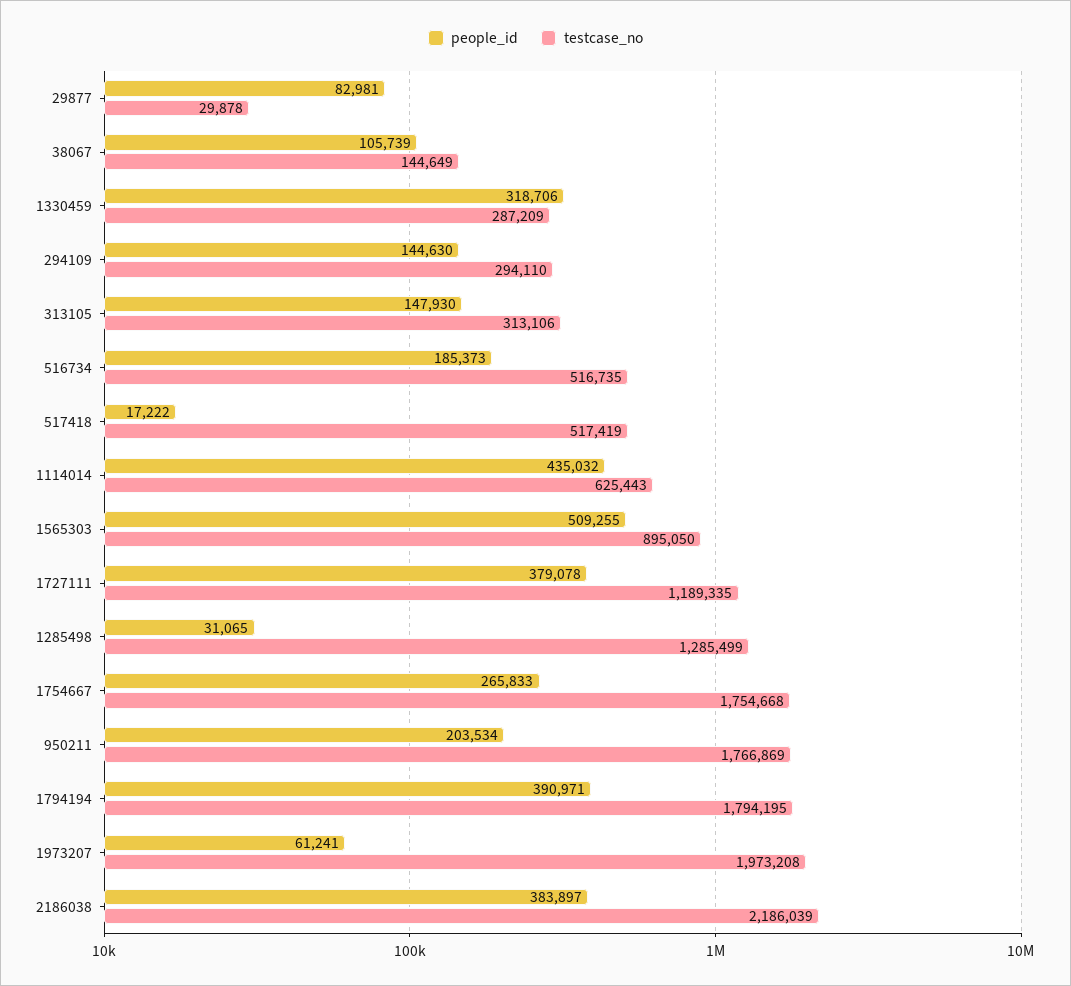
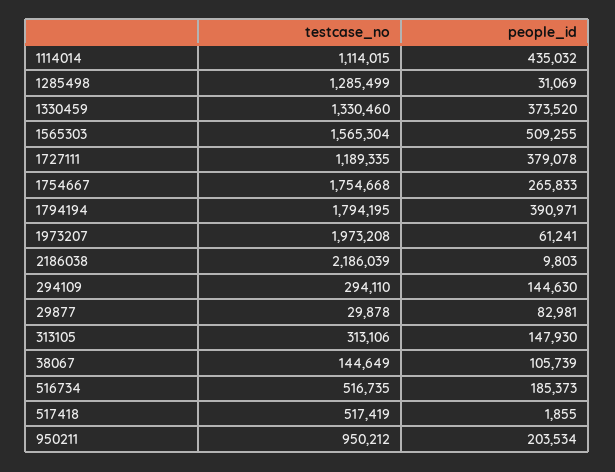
people_id, 1330459: 318706 -> 373520
testcase_no, 1330459: 287209 -> 1330460
people_id, 517418: 17222 -> 1855
testcase_no, 1114014: 625443 -> 1114015
testcase_no, 1565303: 895050 -> 1565304
people_id, 1285498: 31065 -> 31069
testcase_no, 950211: 1766869 -> 950212
people_id, 2186038: 383897 -> 9803

